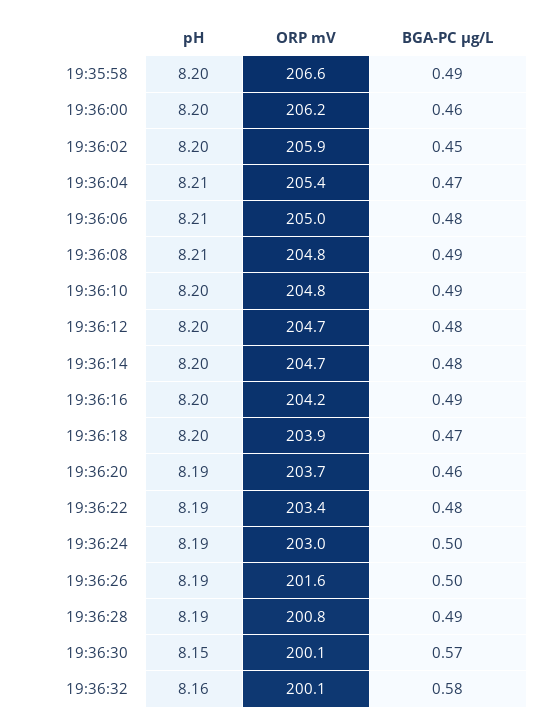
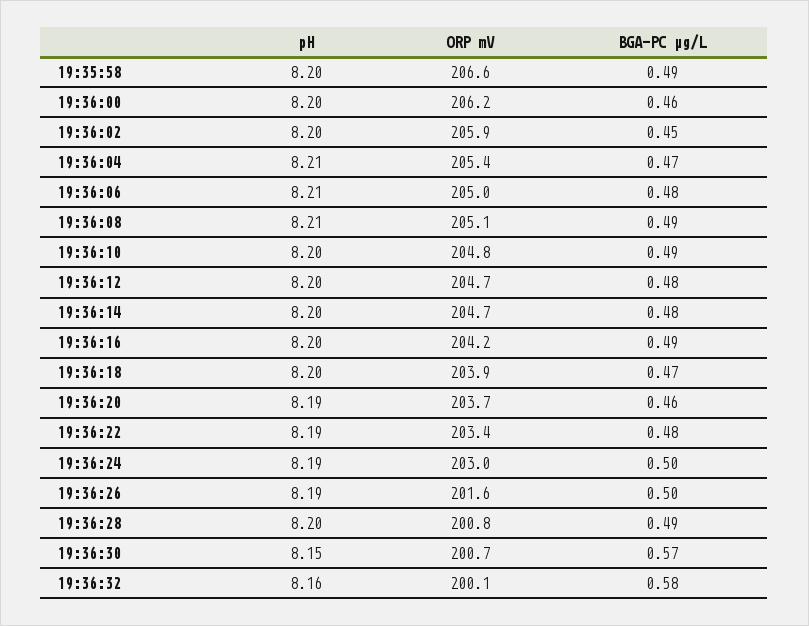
ORP mV, 19:36:08: 204.8 -> 205.1
pH, 19:36:28: 8.19 -> 8.2
ORP mV, 19:36:30: 200.1 -> 200.7

